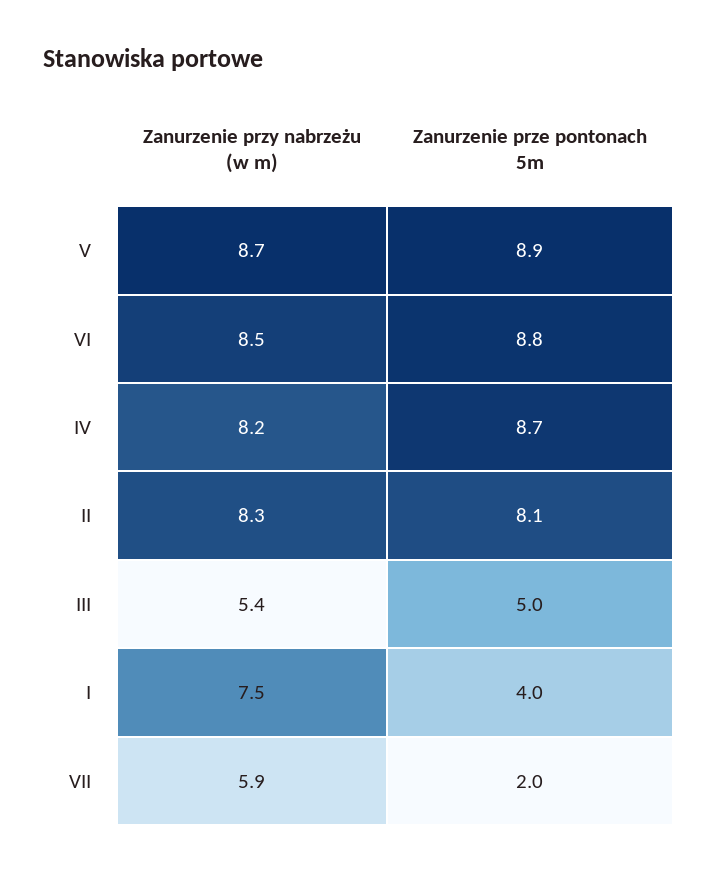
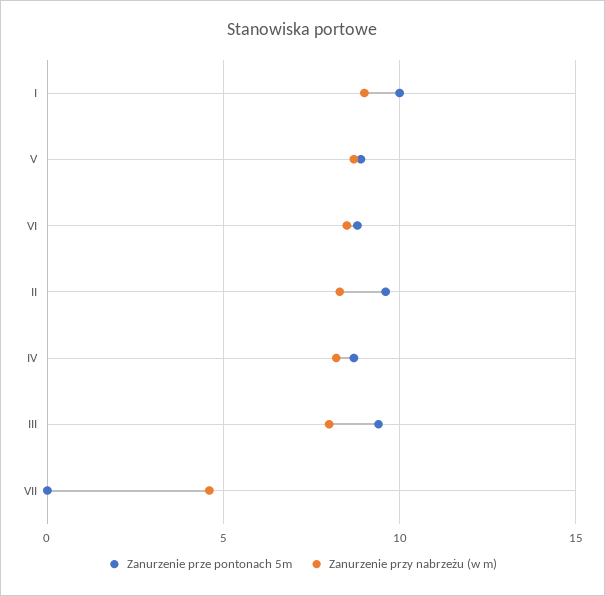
Zanurzenie prze pontonach 5m, II: 8.1 -> 9.5
Zanurzenie przy nabrzeżu (w m), III: 5.4 -> 8
Zanurzenie prze pontonach 5m, III: 5 -> 9.5
Zanurzenie przy nabrzeżu (w m), I: 7.5 -> 9
Zanurzenie prze pontonach 5m, I: 4 -> 10
Zanurzenie przy nabrzeżu (w m), VII: 5.9 -> 4.5
Zanurzenie prze pontonach 5m, VII: 2 -> 0

